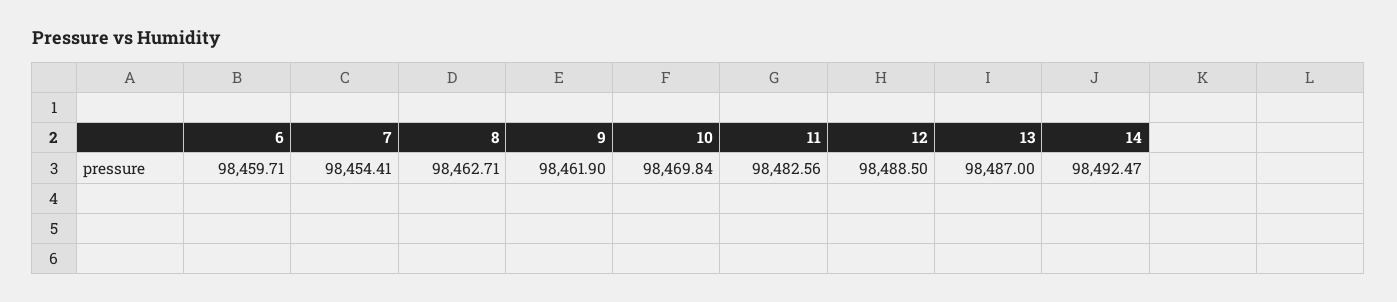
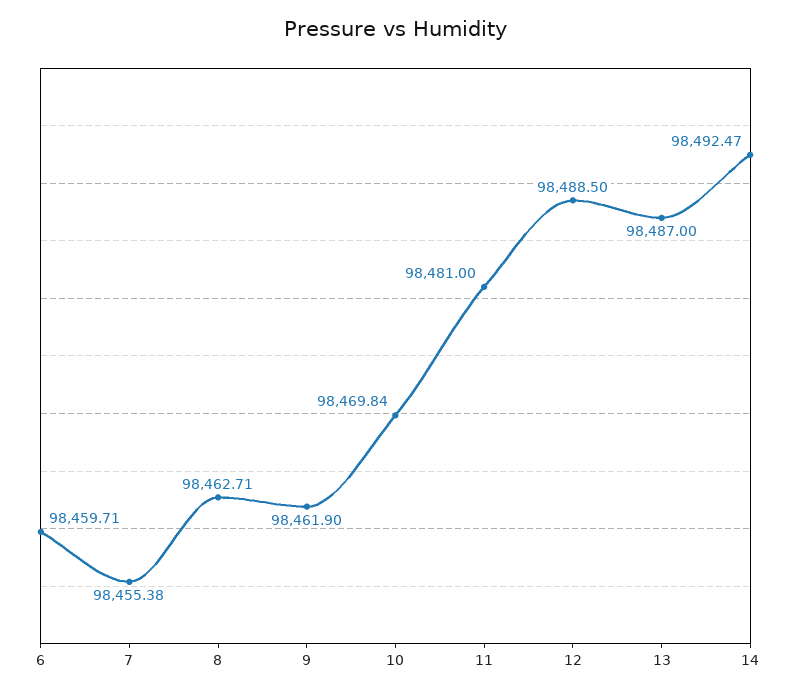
7: 98454.41 -> 98455.38
11: 98482.56 -> 98481

